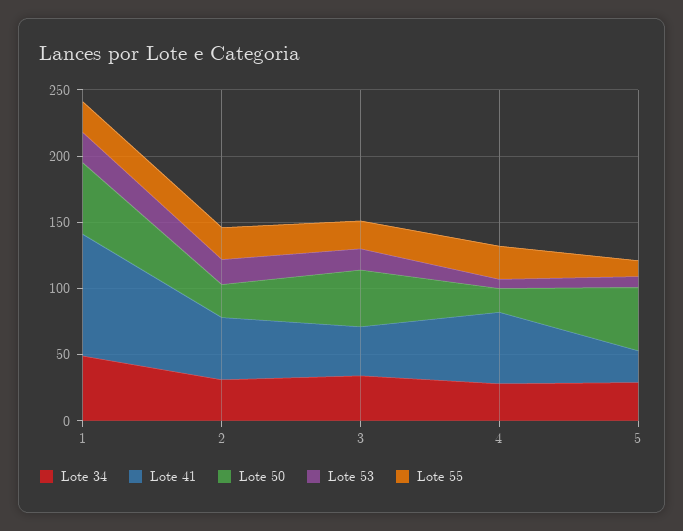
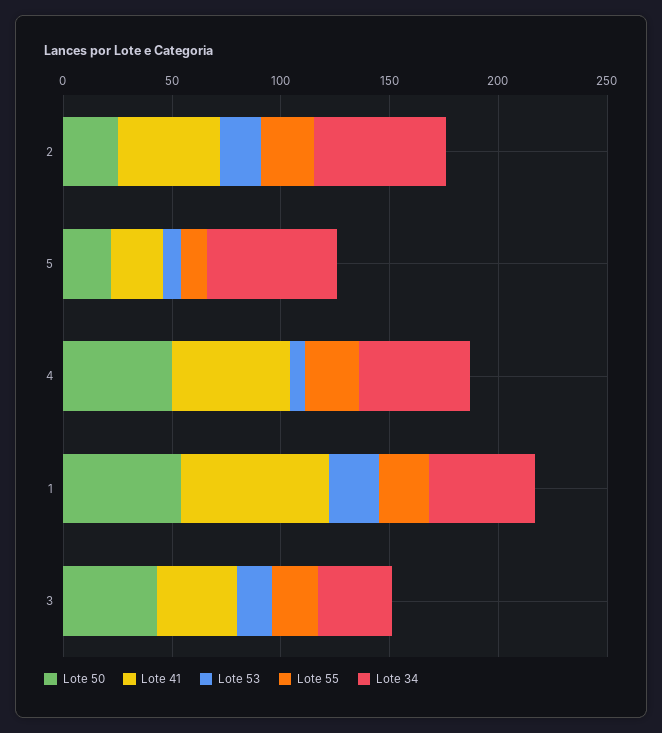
Lote 41, 1: 90 -> 70
Lote 34, 2: 30 -> 60
Lote 34, 4: 30 -> 50
Lote 50, 4: 20 -> 50
Lote 34, 5: 30 -> 60
Lote 50, 5: 50 -> 20

